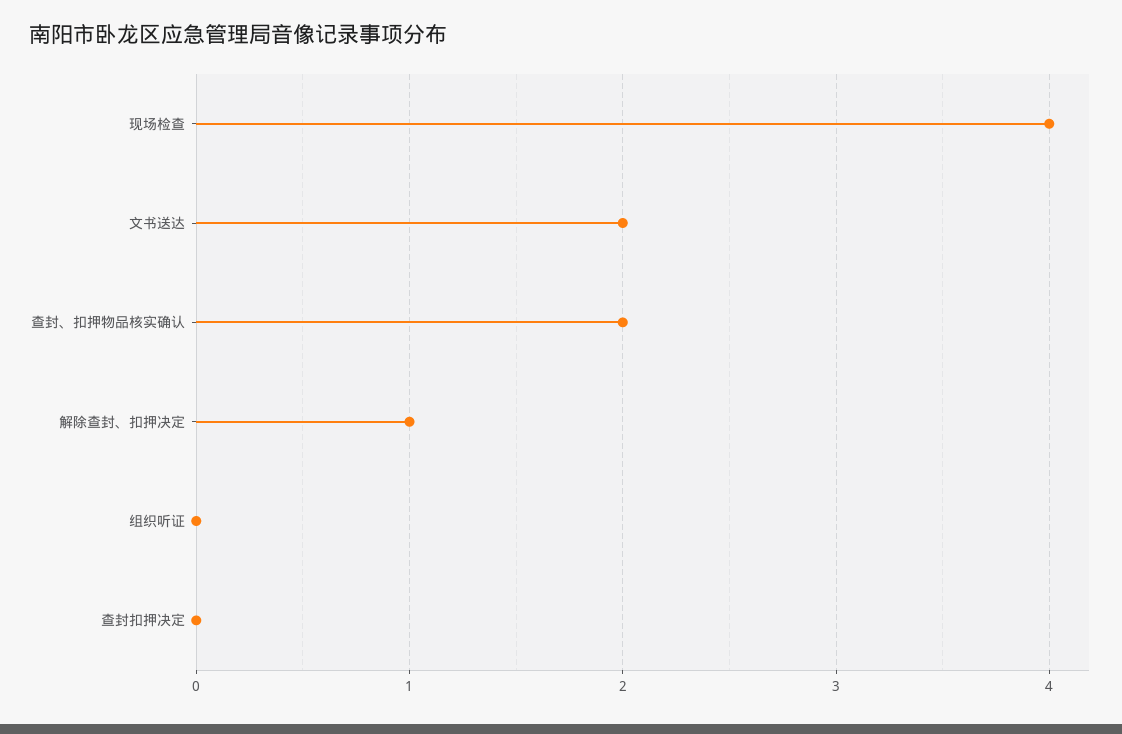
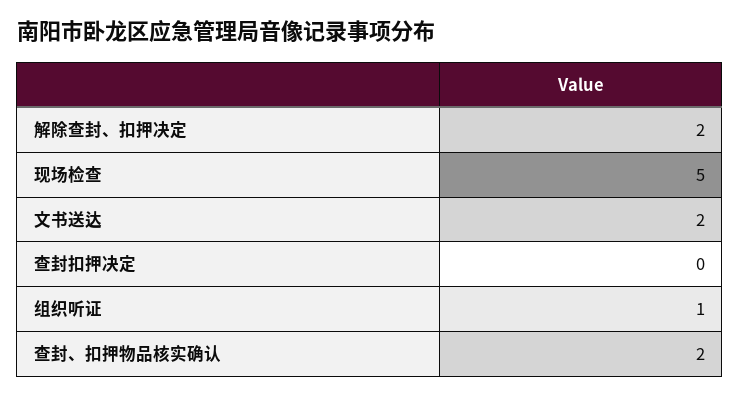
现场检查: 4 -> 5
解除查封、扣押决定: 1 -> 2
组织听证: 0 -> 1

